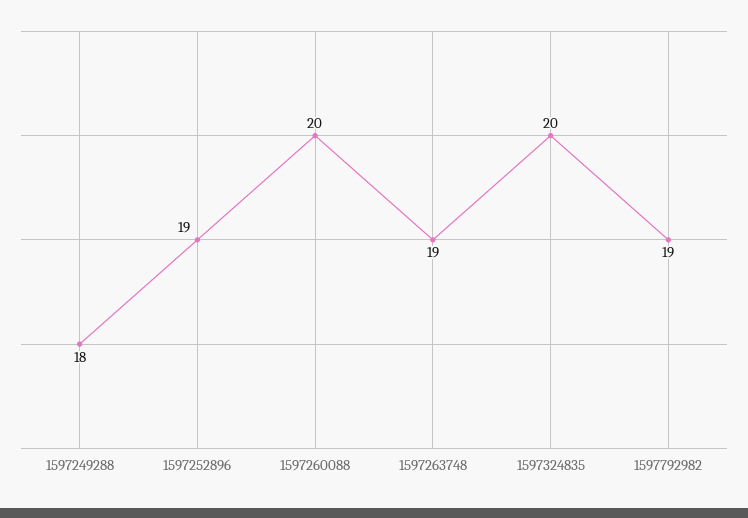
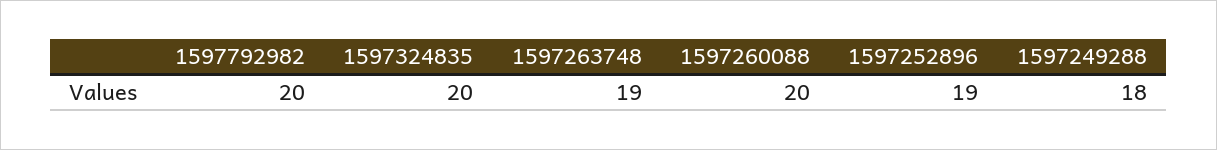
1597792982: 19 -> 20

